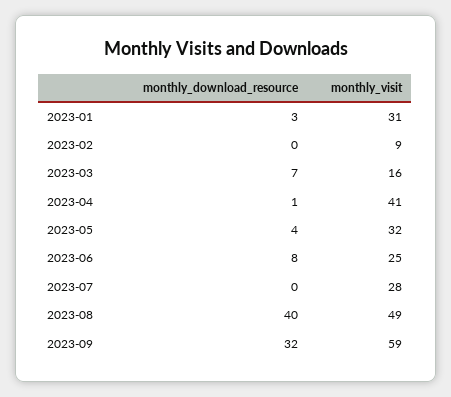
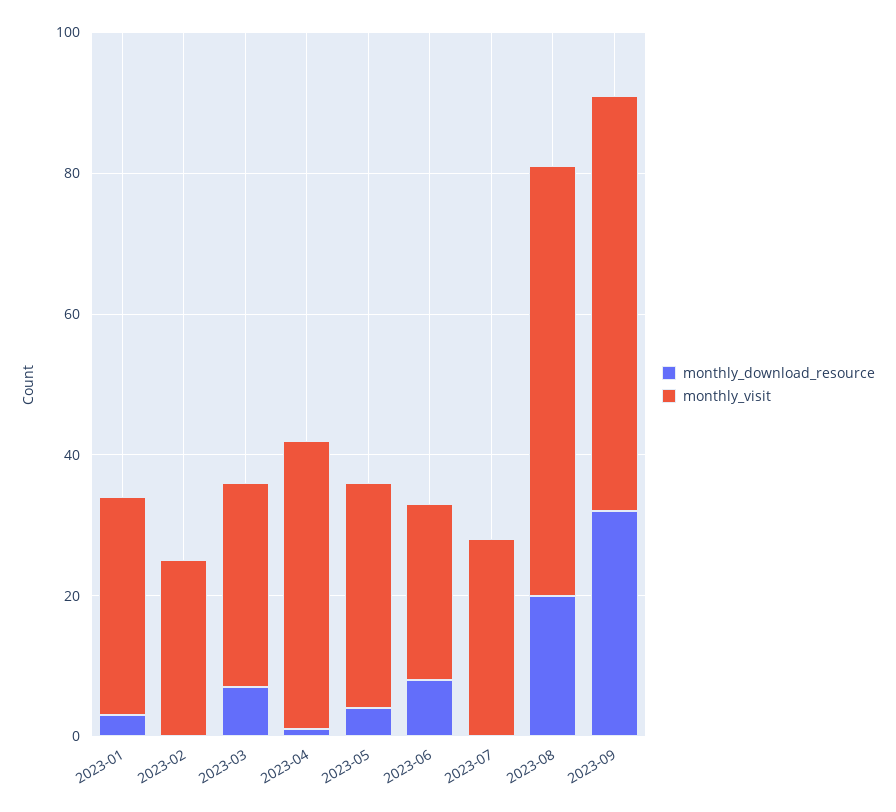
monthly_visit, 2023-02: 9 -> 25
monthly_visit, 2023-03: 16 -> 30
monthly_download_resource, 2023-08: 40 -> 20
monthly_visit, 2023-08: 49 -> 60

